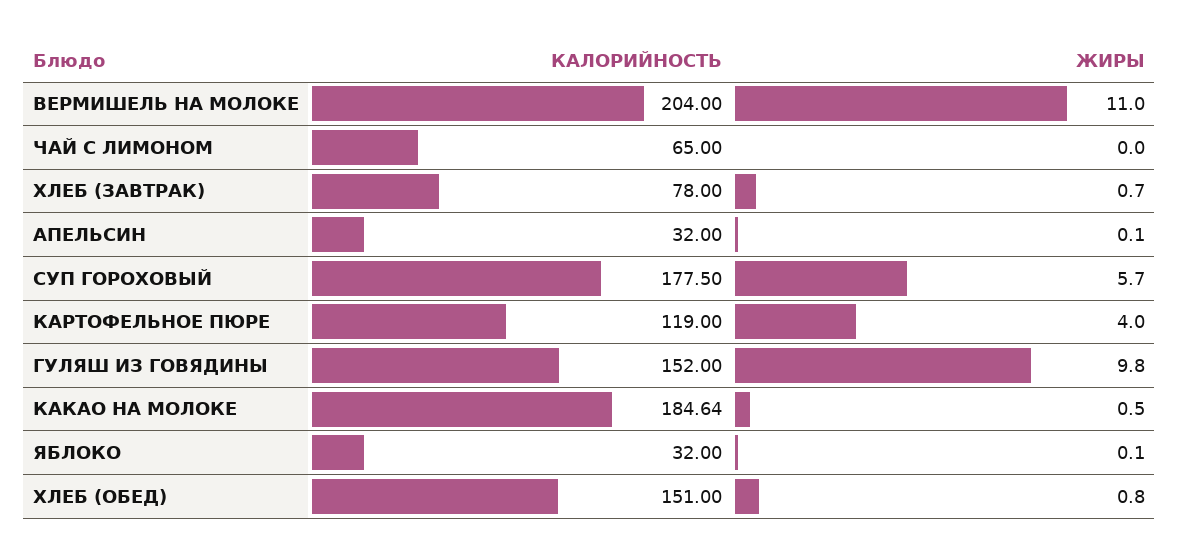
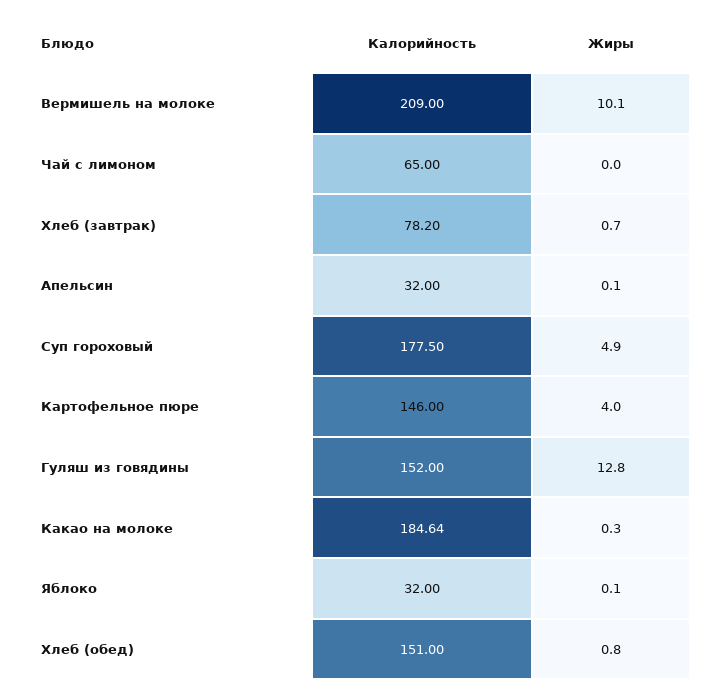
КАЛОРИЙНОСТЬ, ВЕРМИШЕЛЬ НА МОЛОКЕ: 204 -> 209
ЖИРЫ, ВЕРМИШЕЛЬ НА МОЛОКЕ: 11 -> 10.1
КАЛОРИЙНОСТЬ, ХЛЕБ (ЗАВТРАК): 78 -> 78.2
ЖИРЫ, СУП ГОРОХОВЫЙ: 5.7 -> 4.9
КАЛОРИЙНОСТЬ, КАРТОФЕЛЬНОЕ ПЮРЕ: 119 -> 146
ЖИРЫ, ГУЛЯШ ИЗ ГОВЯДИНЫ: 9.8 -> 12.8
ЖИРЫ, КАКАО НА МОЛОКЕ: 0.5 -> 0.3

